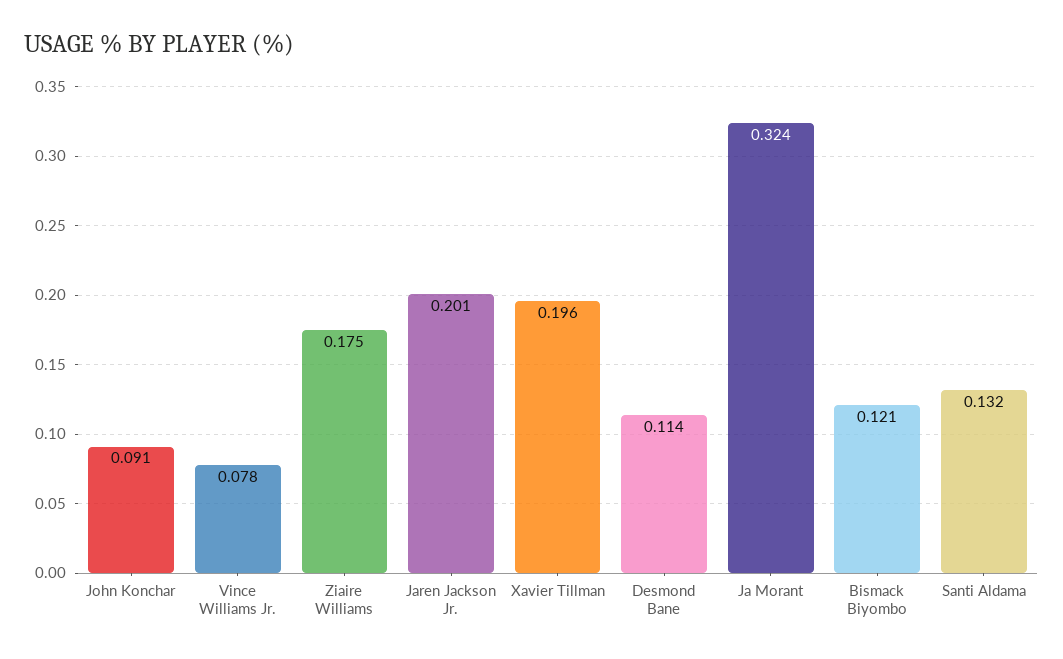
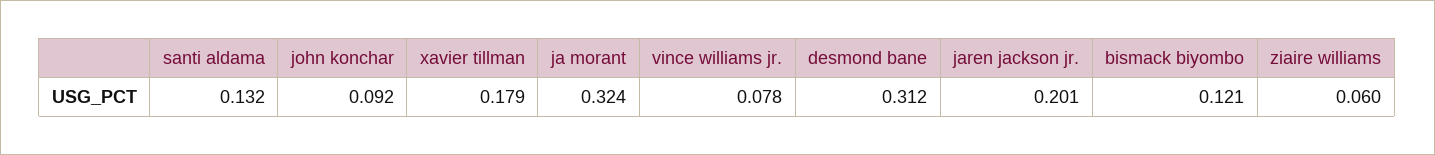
John Konchar: 0.091 -> 0.092
Ziaire Williams: 0.175 -> 0.06
Xavier Tillman: 0.196 -> 0.179
Desmond Bane: 0.114 -> 0.312

